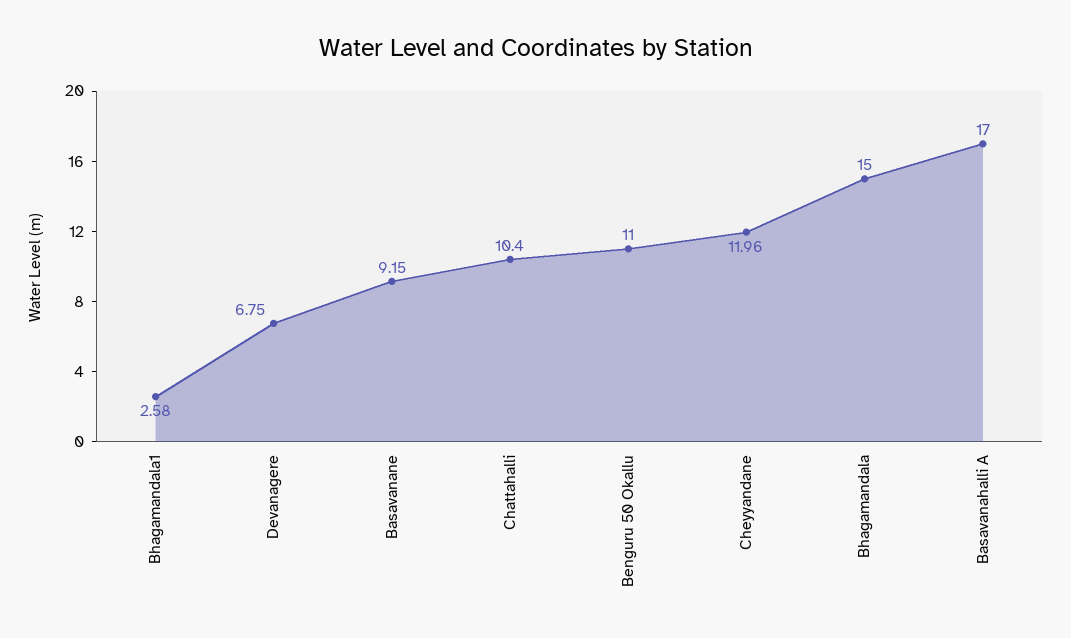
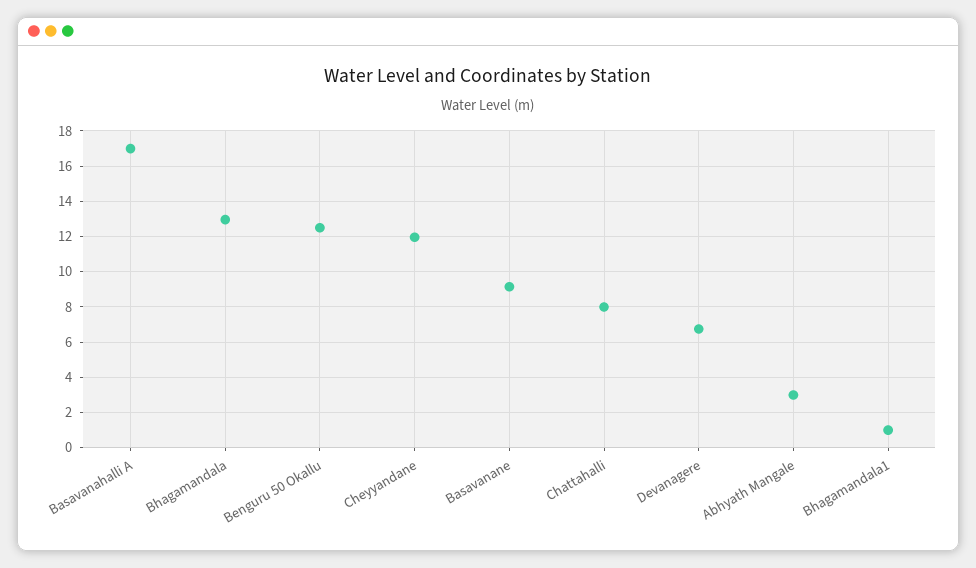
Bhagamandala1: 2.58 -> 1
Chattahalli: 10.4 -> 8
Benguru 50 Okallu: 11 -> 12.5
Bhagamandala: 15 -> 13
Abhyath Mangale: none -> 3

